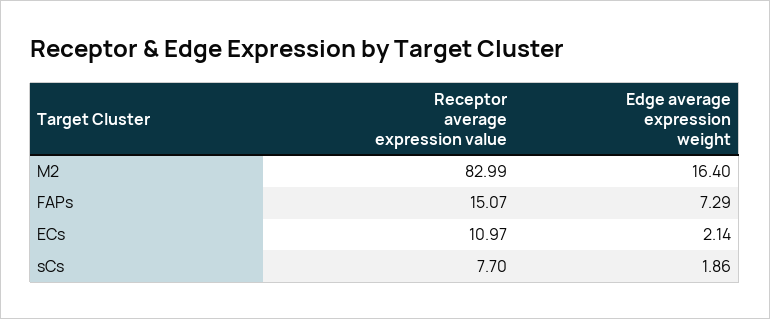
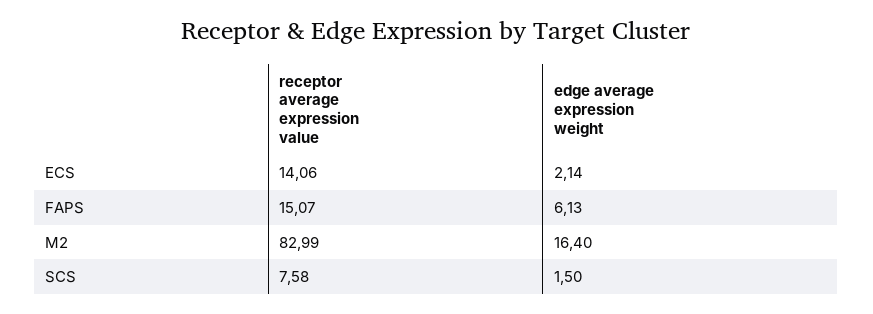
Edge average expression weight, FAPs: 7.29 -> 6.13
Receptor average expression value, ECs: 10.97 -> 14.06
Receptor average expression value, sCs: 7.7 -> 7.58
Edge average expression weight, sCs: 1.86 -> 1.5

